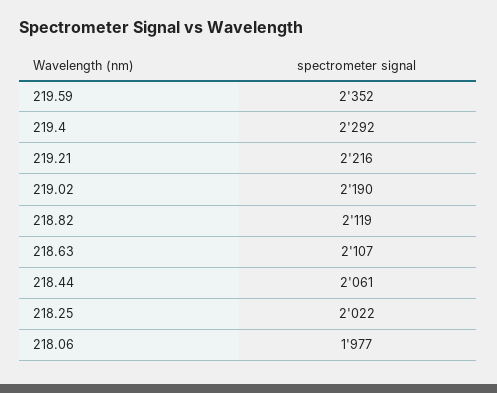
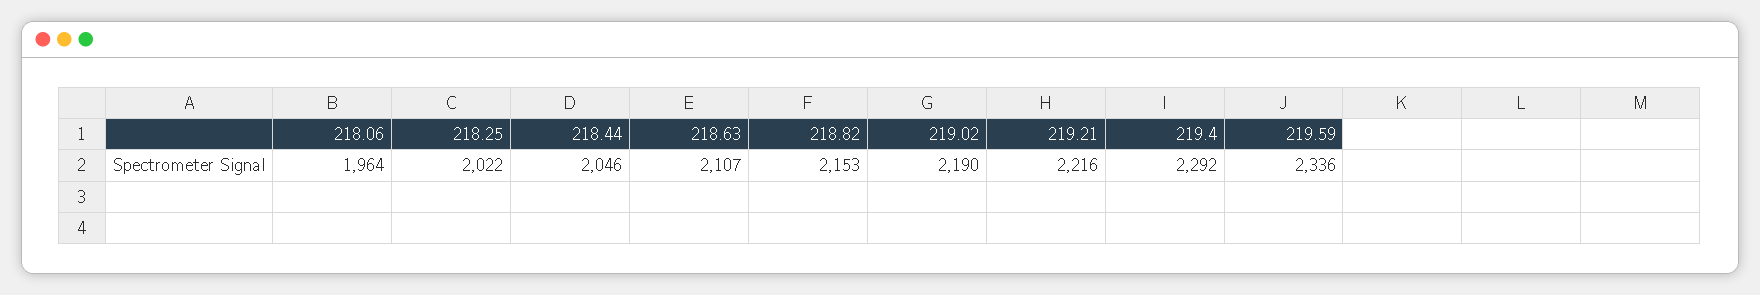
219.59: 2352 -> 2336
218.82: 2119 -> 2153
218.44: 2061 -> 2046
218.06: 1977 -> 1964

